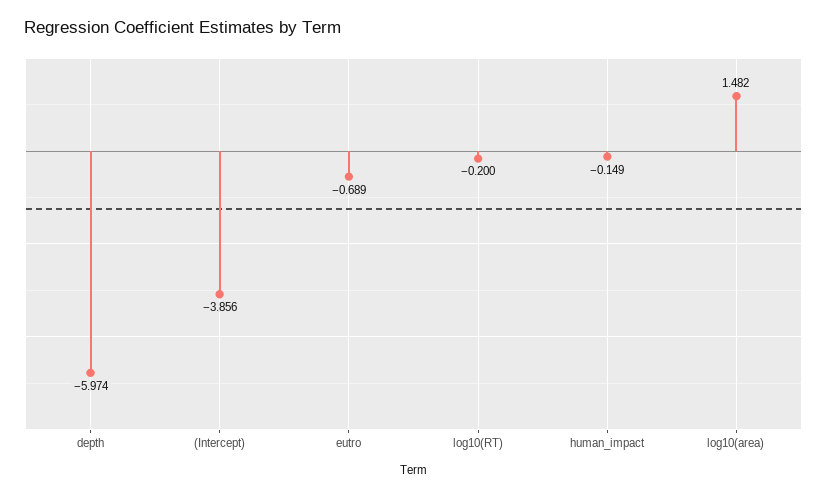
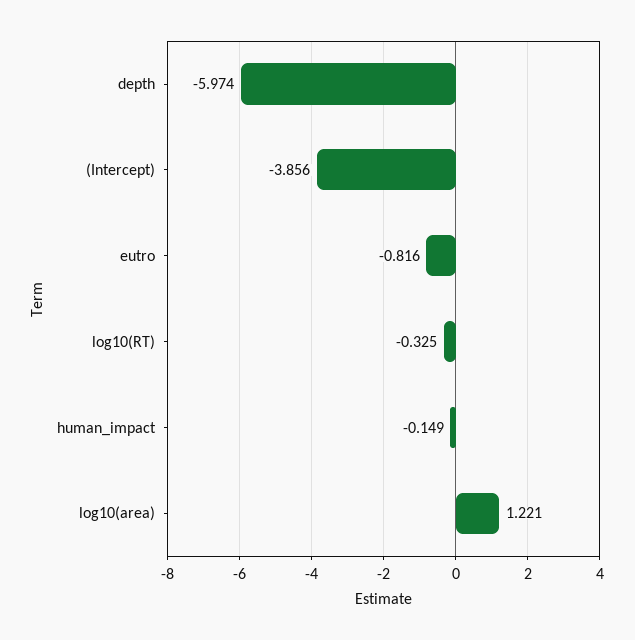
eutro: -0.689 -> -0.816
log10(RT): -0.2 -> -0.325
log10(area): 1.482 -> 1.221

